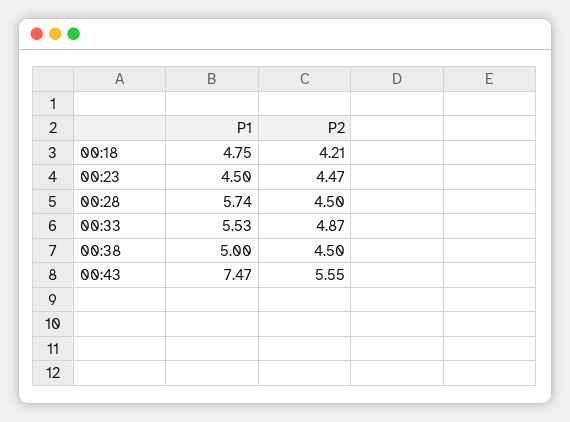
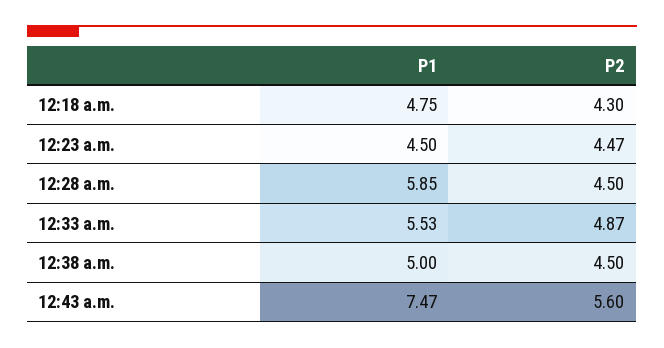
P2, 00:18: 4.21 -> 4.3
P1, 00:28: 5.74 -> 5.85
P2, 00:43: 5.55 -> 5.6

